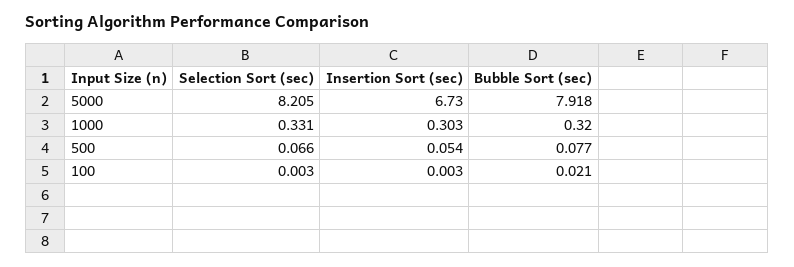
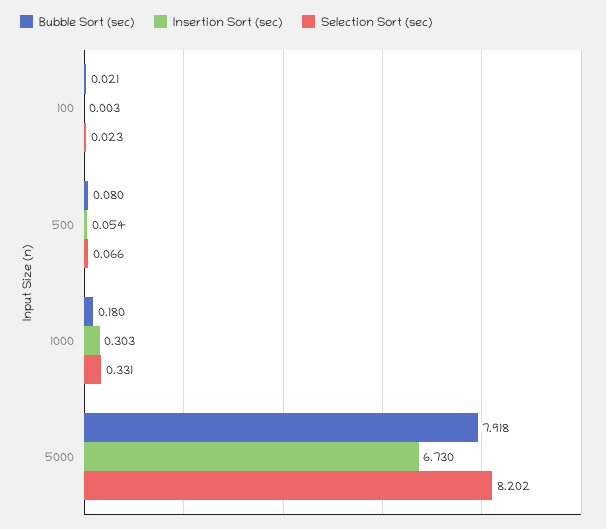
Selection Sort (sec), 5000: 8.205 -> 8.202
Bubble Sort (sec), 1000: 0.32 -> 0.18
Bubble Sort (sec), 500: 0.077 -> 0.08
Selection Sort (sec), 100: 0.003 -> 0.023

